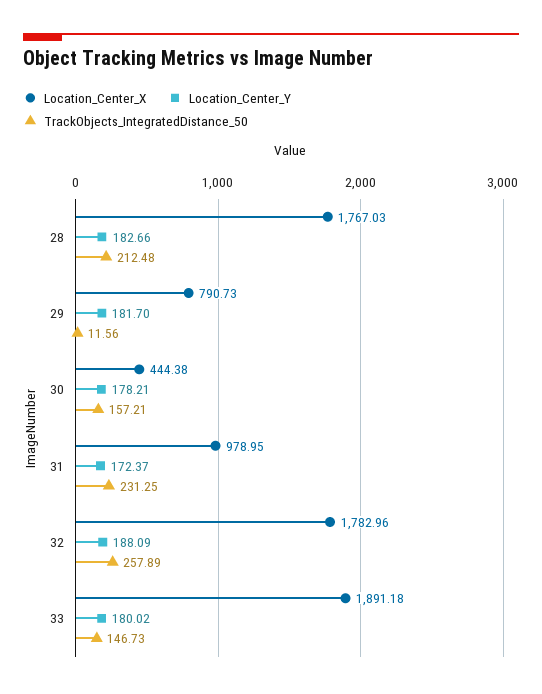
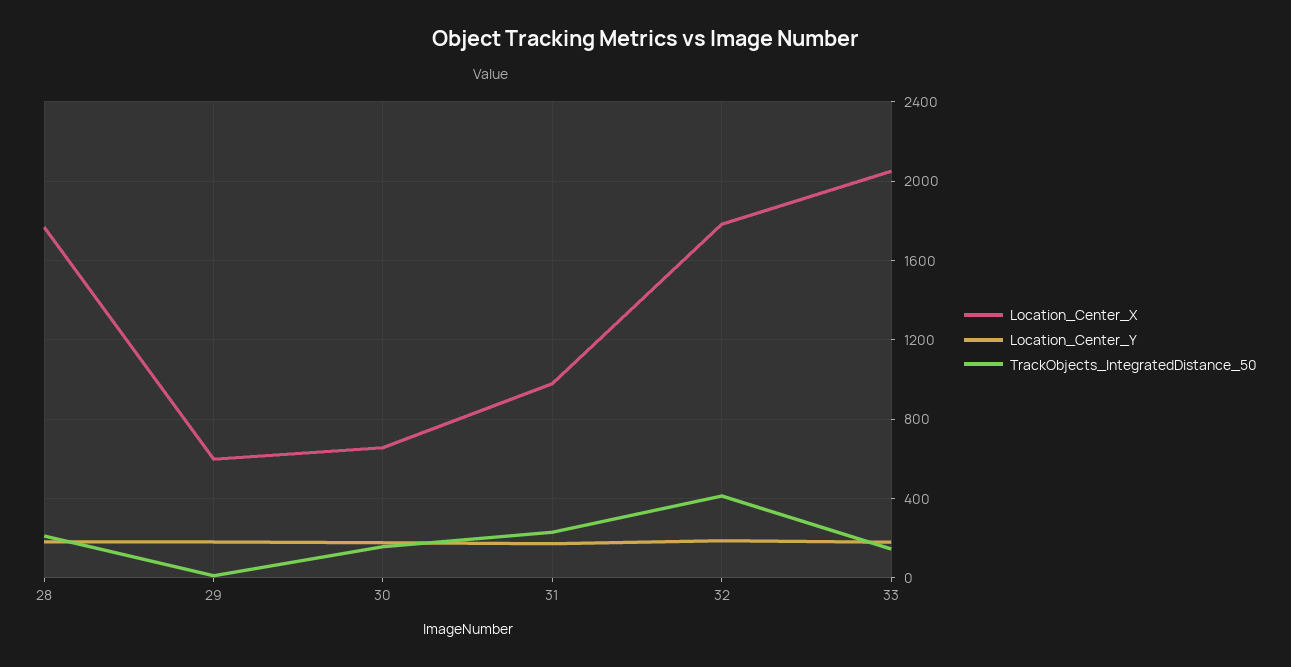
Location_Center_X, 29: 790.73 -> 600
Location_Center_X, 30: 444.38 -> 650
TrackObjects_IntegratedDistance_50, 32: 257.89 -> 400
Location_Center_X, 33: 1891.18 -> 2050

